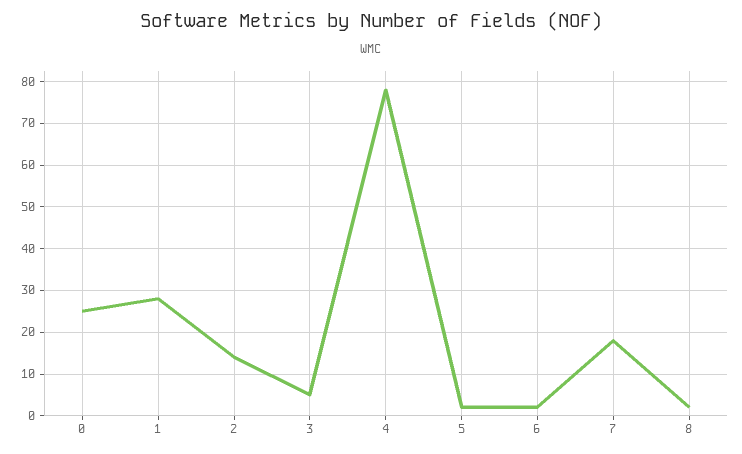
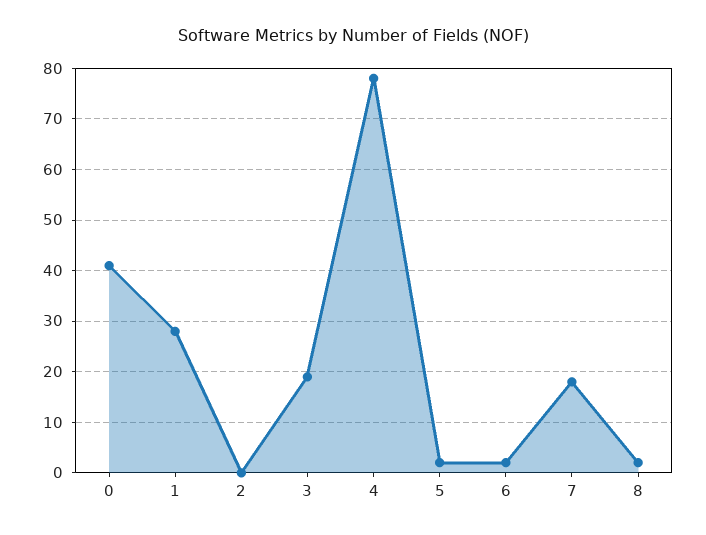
0: 25 -> 40
2: 15 -> 0
3: 5 -> 20

